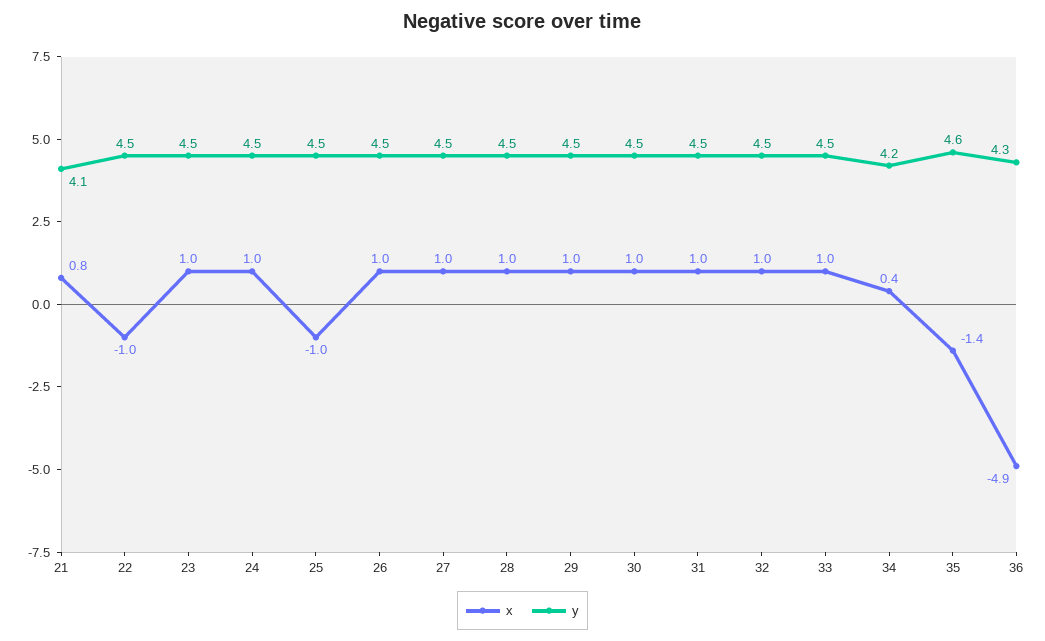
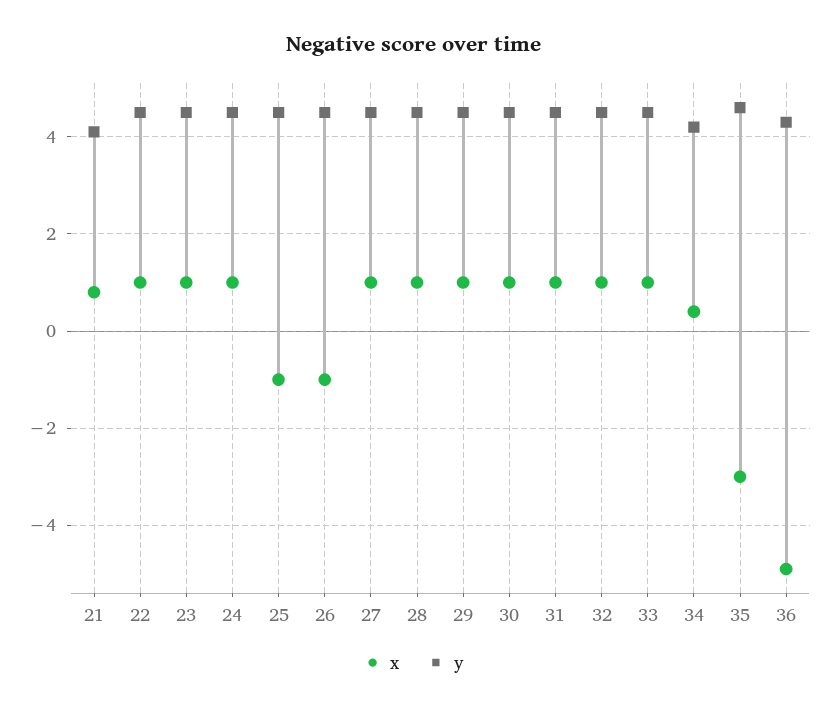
x, 22: -1 -> 1
x, 26: 1 -> -1
x, 35: -1.4 -> -3

